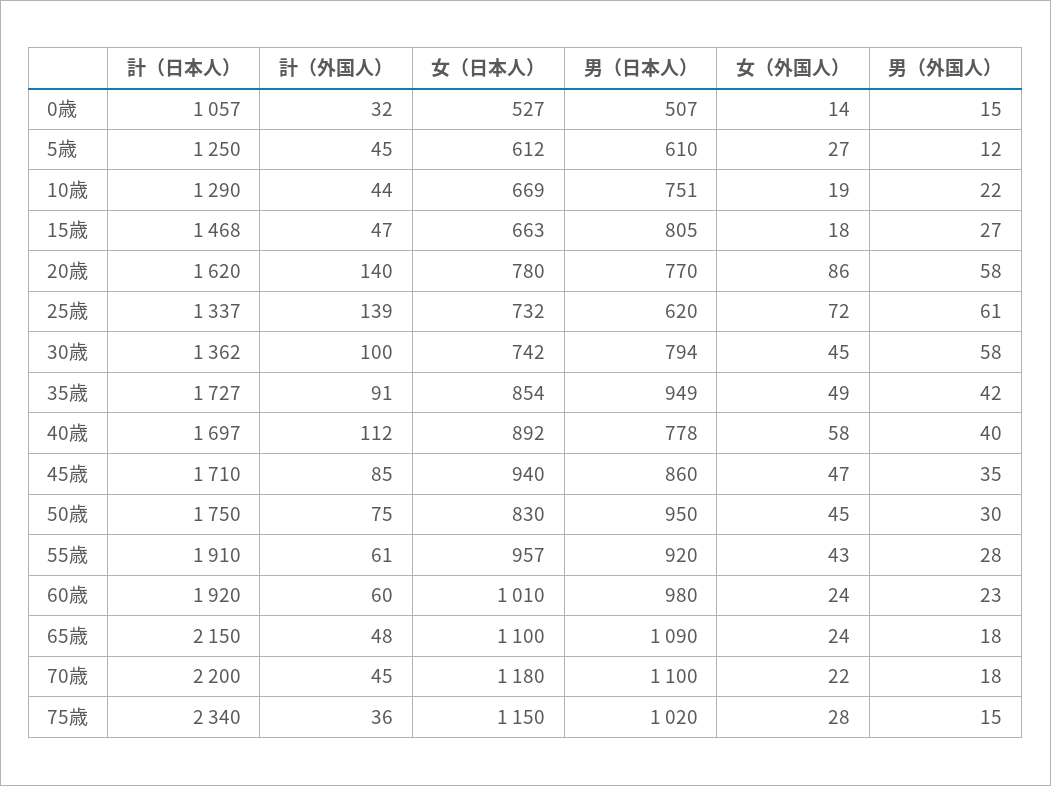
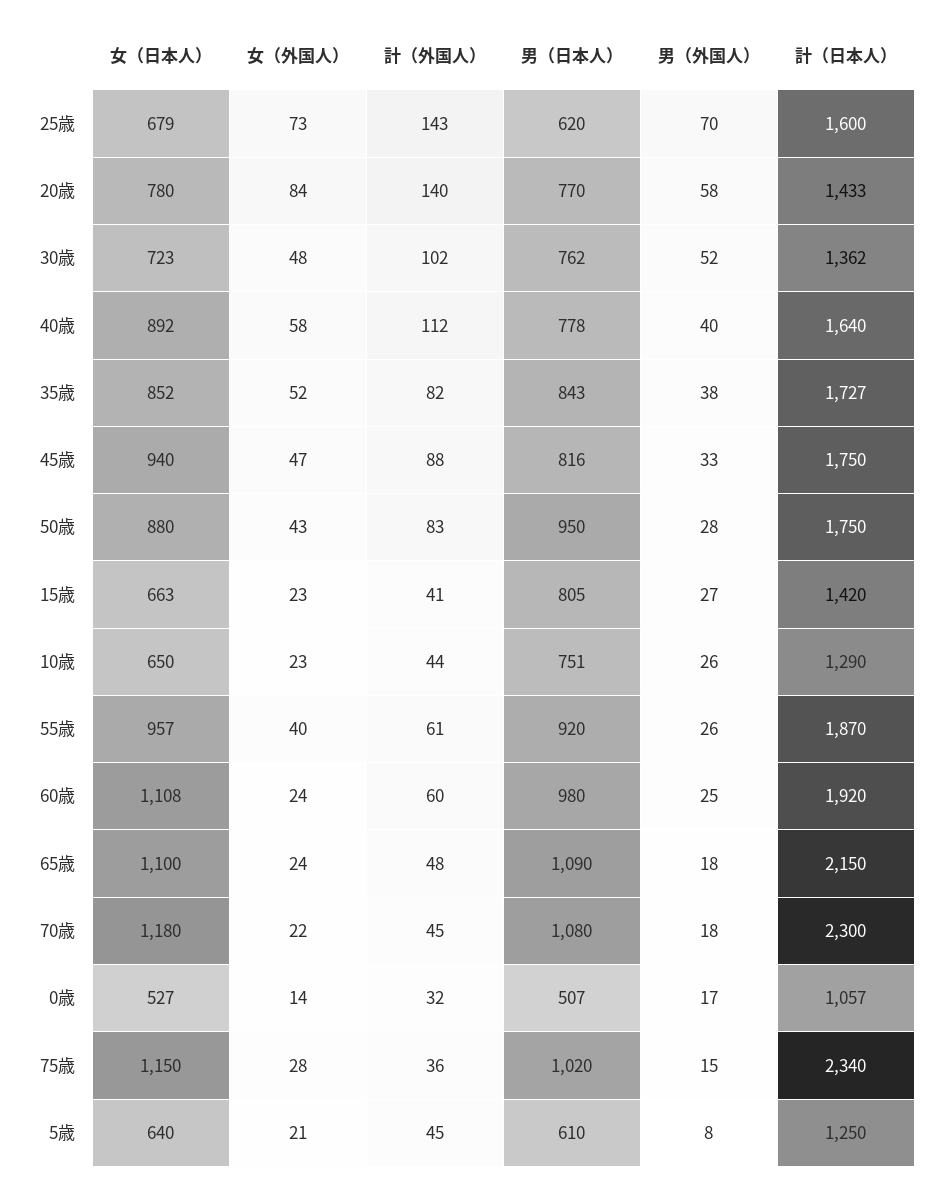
男（外国人）, 0歳: 15 -> 17
女（日本人）, 5歳: 612 -> 640
女（外国人）, 5歳: 27 -> 21
男（外国人）, 5歳: 12 -> 8
女（日本人）, 10歳: 669 -> 650
女（外国人）, 10歳: 19 -> 23
男（外国人）, 10歳: 22 -> 26
計（日本人）, 15歳: 1468 -> 1420
計（外国人）, 15歳: 47 -> 41
女（外国人）, 15歳: 18 -> 23
計（日本人）, 20歳: 1620 -> 1433
女（外国人）, 20歳: 86 -> 84
計（日本人）, 25歳: 1337 -> 1600
計（外国人）, 25歳: 139 -> 143
女（日本人）, 25歳: 732 -> 679
女（外国人）, 25歳: 72 -> 73
男（外国人）, 25歳: 61 -> 70
計（外国人）, 30歳: 100 -> 102
女（日本人）, 30歳: 742 -> 723
男（日本人）, 30歳: 794 -> 762
女（外国人）, 30歳: 45 -> 48
男（外国人）, 30歳: 58 -> 52
計（外国人）, 35歳: 91 -> 82
女（日本人）, 35歳: 854 -> 852
男（日本人）, 35歳: 949 -> 843
女（外国人）, 35歳: 49 -> 52
男（外国人）, 35歳: 42 -> 38
計（日本人）, 40歳: 1697 -> 1640
計（日本人）, 45歳: 1710 -> 1750
計（外国人）, 45歳: 85 -> 88
男（日本人）, 45歳: 860 -> 816
男（外国人）, 45歳: 35 -> 33
計（外国人）, 50歳: 75 -> 83
女（日本人）, 50歳: 830 -> 880
女（外国人）, 50歳: 45 -> 43
男（外国人）, 50歳: 30 -> 28
計（日本人）, 55歳: 1910 -> 1870
女（外国人）, 55歳: 43 -> 40
男（外国人）, 55歳: 28 -> 26
女（日本人）, 60歳: 1010 -> 1108
男（外国人）, 60歳: 23 -> 25
計（日本人）, 70歳: 2200 -> 2300
男（日本人）, 70歳: 1100 -> 1080

